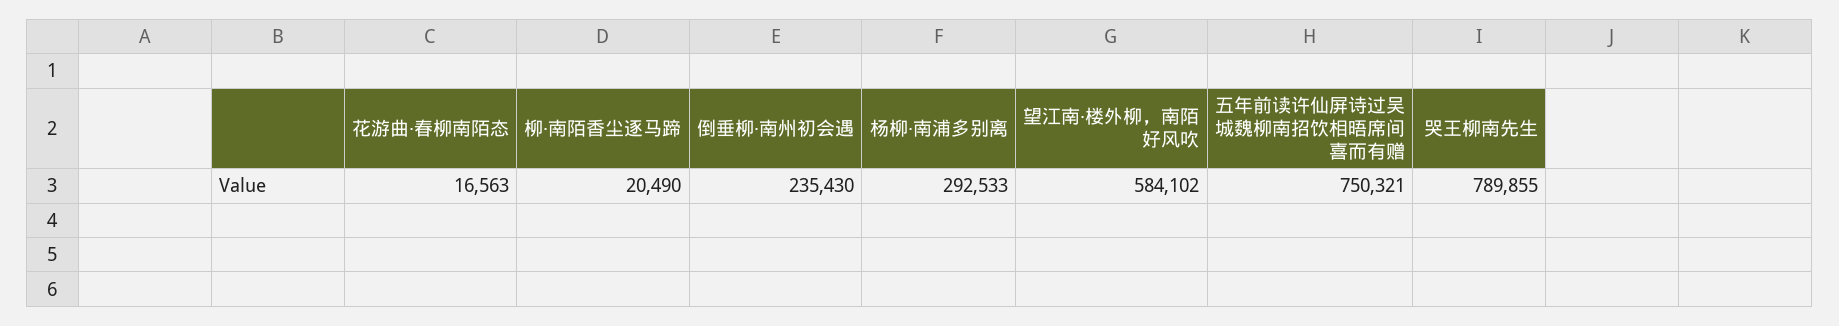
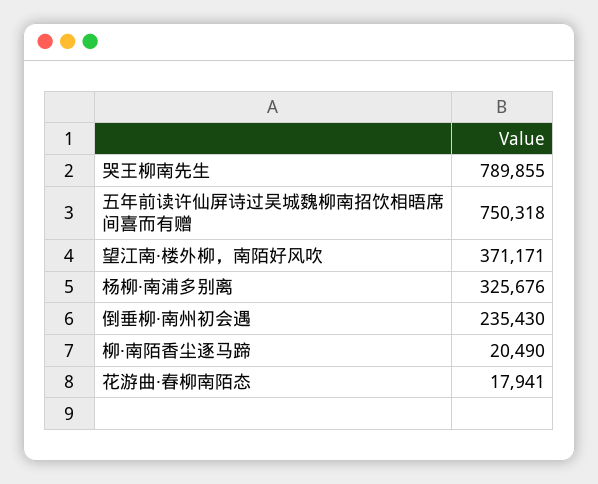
花游曲·春柳南陌态: 16563 -> 17941
杨柳·南浦多别离: 292533 -> 325676
望江南·楼外柳，南陌好风吹: 584102 -> 371171
五年前读许仙屏诗过吴城魏柳南招饮相晤席间喜而有赠: 750321 -> 750318

